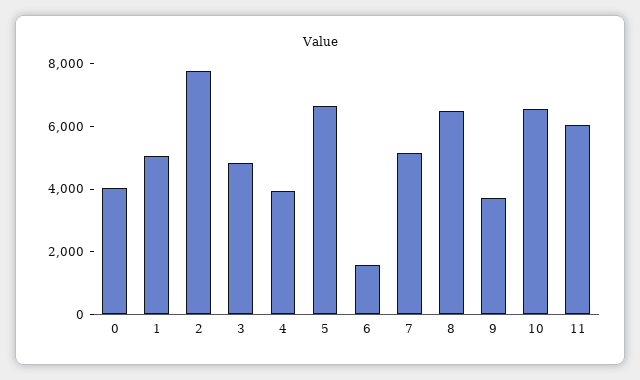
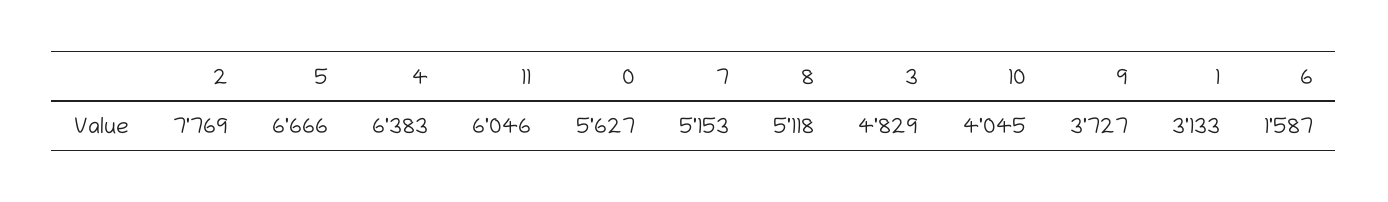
0: 4000 -> 5627
1: 5000 -> 3133
4: 4000 -> 6383
8: 6500 -> 5118
10: 6500 -> 4045

